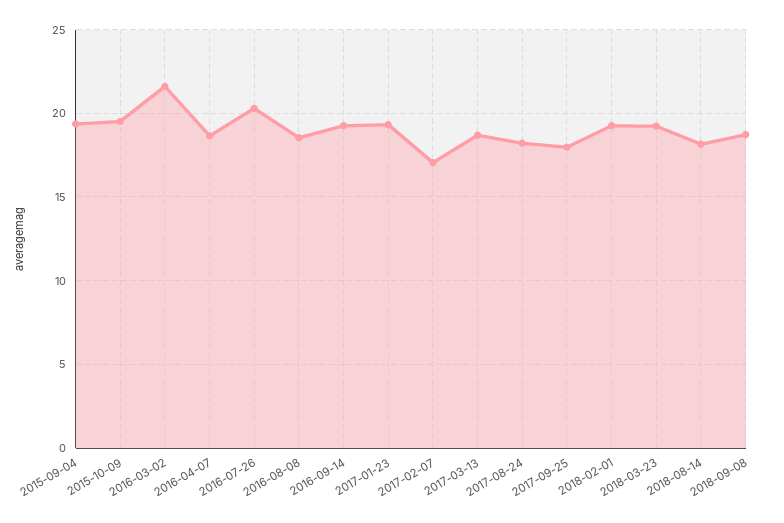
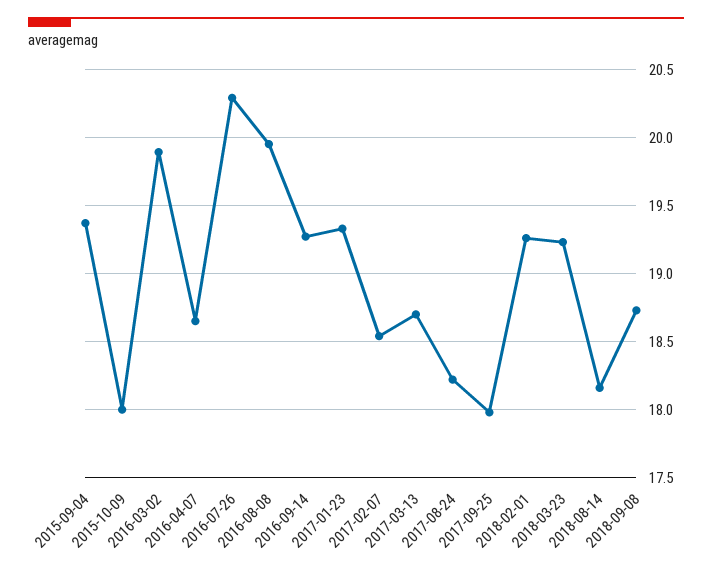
2015-10-09: 19.5 -> 18
2016-03-02: 21.5 -> 19.9
2016-08-08: 18.5 -> 19.95
2017-02-07: 17 -> 18.55

